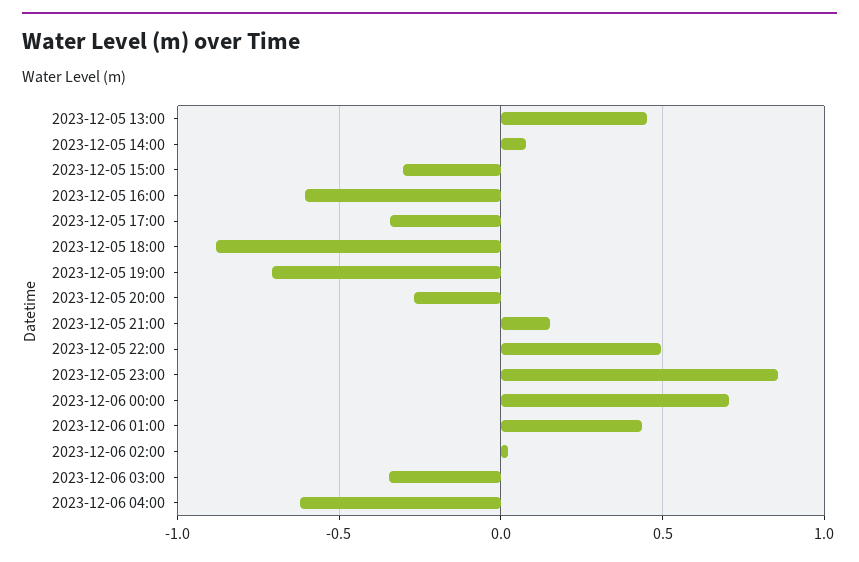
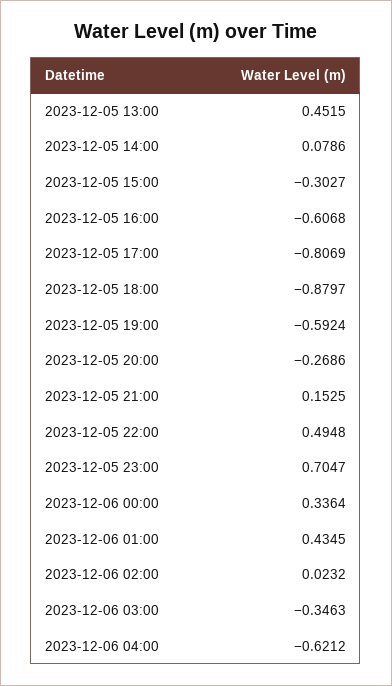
2023-12-05 17:00: -0.35 -> -0.8069
2023-12-05 19:00: -0.7 -> -0.5924
2023-12-05 23:00: 0.85 -> 0.7047
2023-12-06 00:00: 0.7 -> 0.3364

